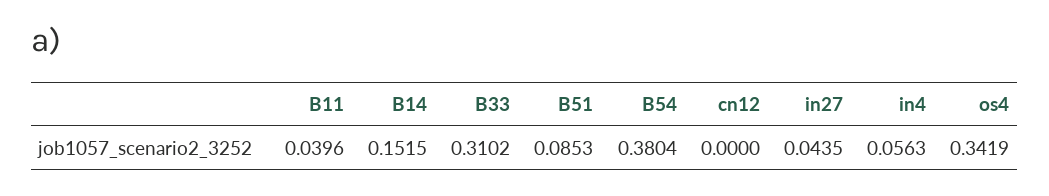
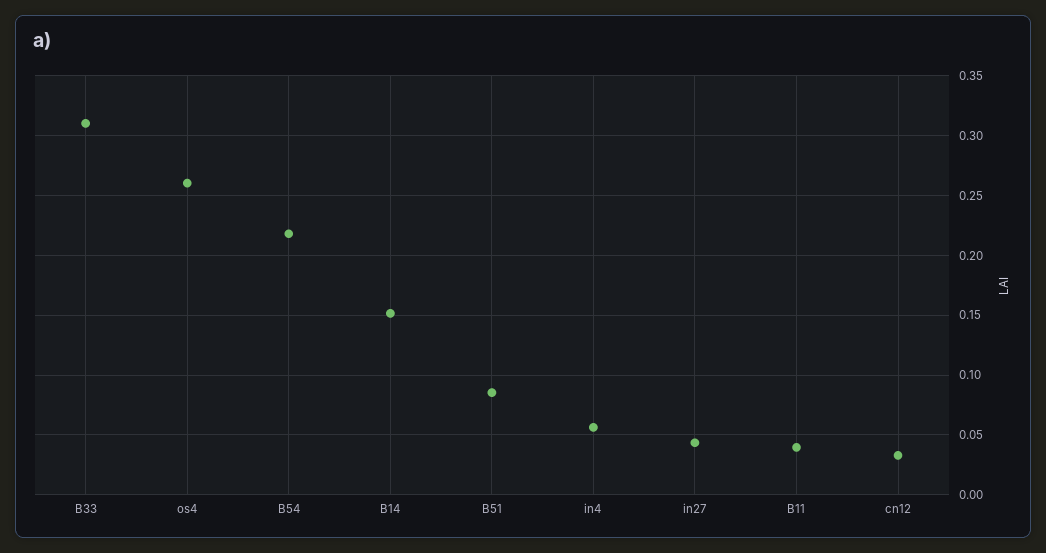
B54: 0.3804 -> 0.22
cn12: 0 -> 0.03
os4: 0.3419 -> 0.26

